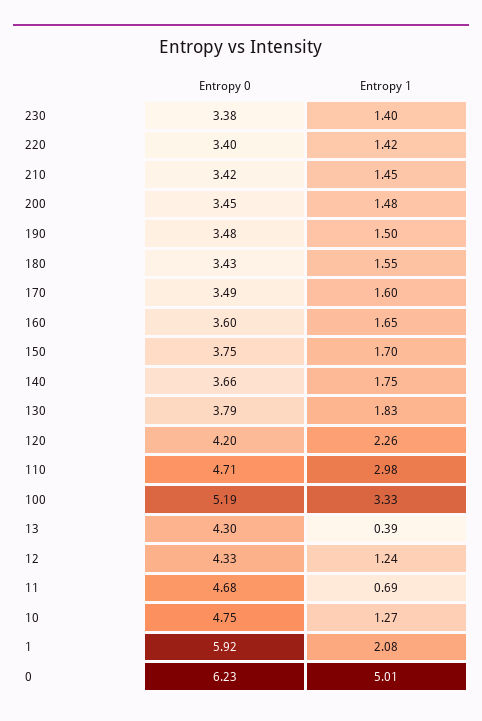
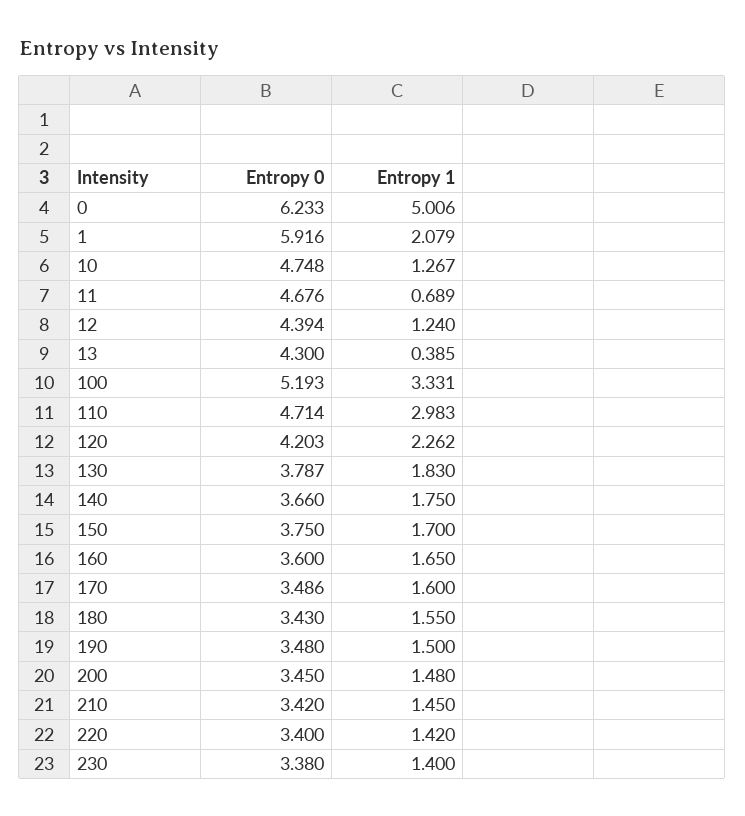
Entropy 0, 12: 4.33 -> 4.394

